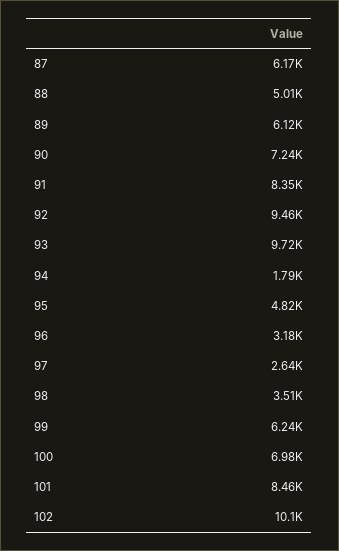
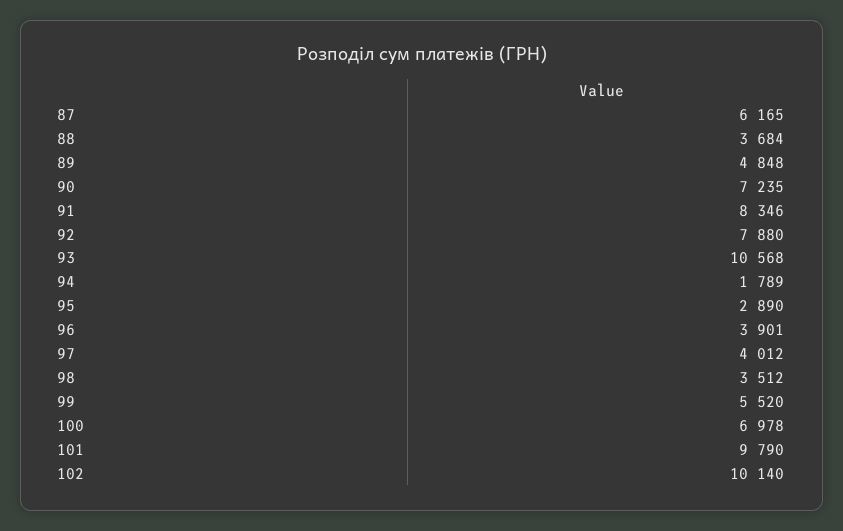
88: 5010 -> 3684
89: 6120 -> 4848
92: 9460 -> 7880
93: 9720 -> 10568
95: 4820 -> 2890
96: 3180 -> 3901
97: 2640 -> 4012
99: 6240 -> 5520
101: 8460 -> 9790

